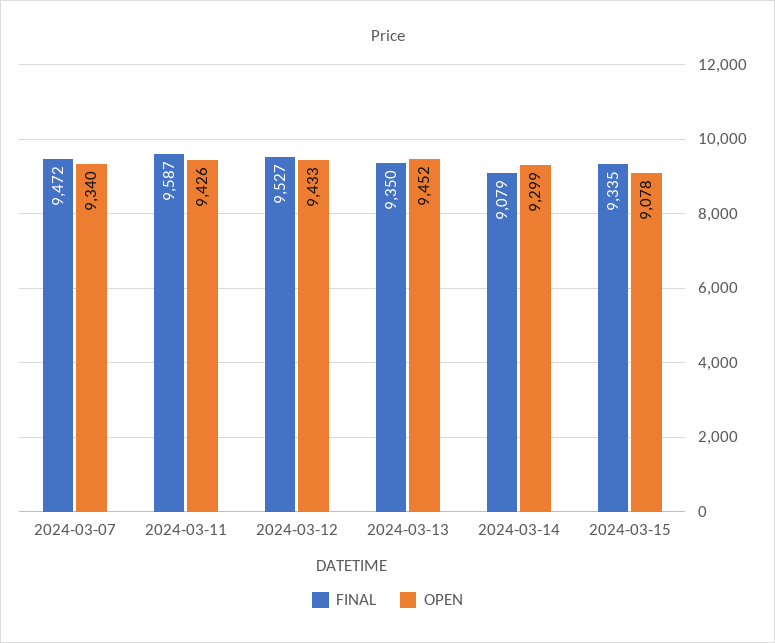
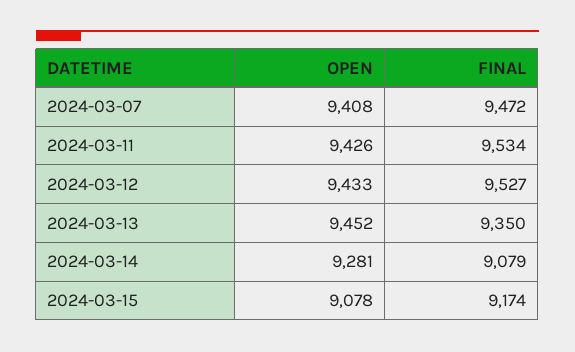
OPEN, 2024-03-07: 9340 -> 9408
FINAL, 2024-03-11: 9587 -> 9534
OPEN, 2024-03-14: 9299 -> 9281
FINAL, 2024-03-15: 9335 -> 9174

